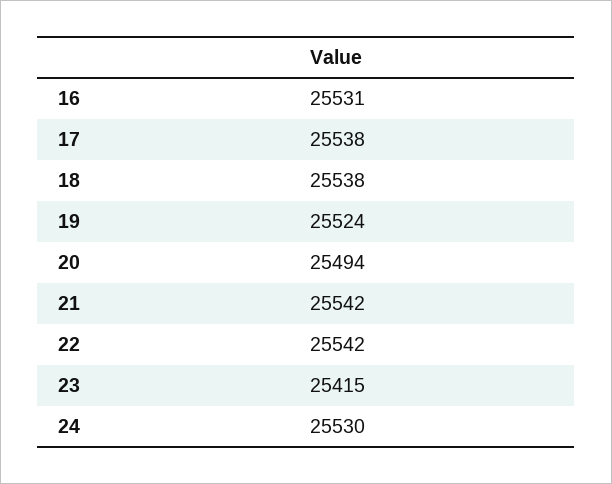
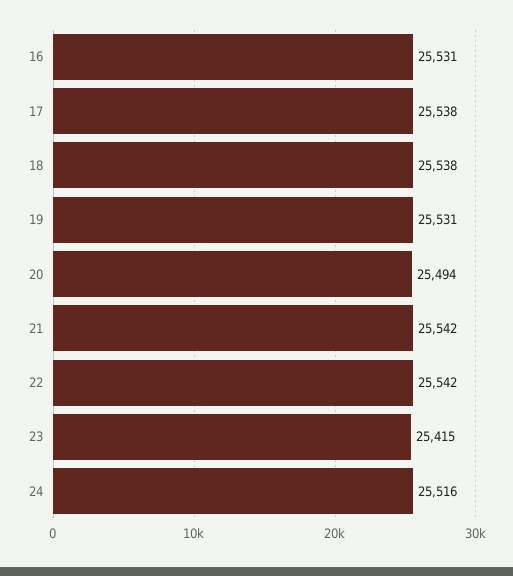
19: 25524 -> 25531
24: 25530 -> 25516

